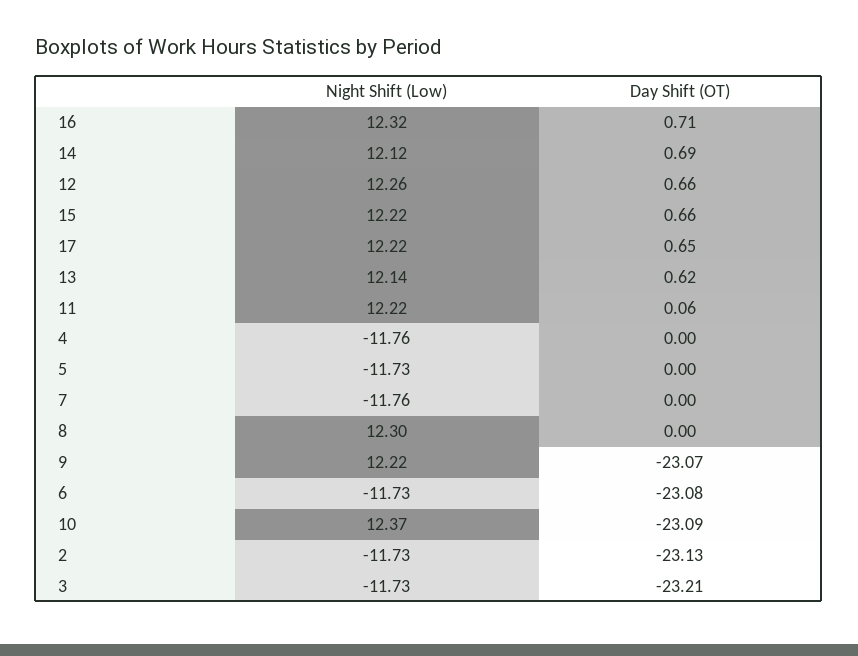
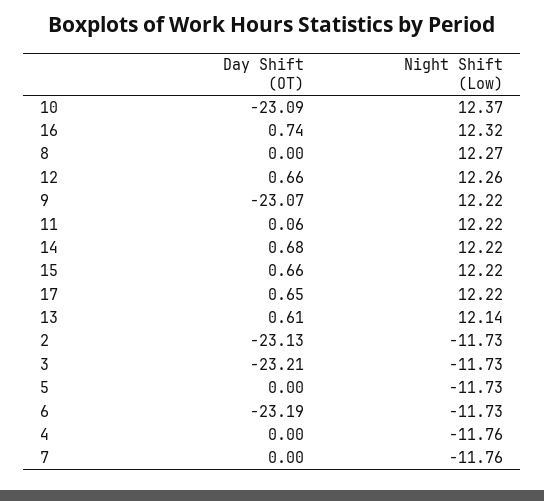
Day Shift (OT), 16: 0.71 -> 0.74
Night Shift (Low), 14: 12.12 -> 12.22
Day Shift (OT), 14: 0.69 -> 0.68
Day Shift (OT), 13: 0.62 -> 0.61
Night Shift (Low), 8: 12.3 -> 12.27
Day Shift (OT), 6: -23.08 -> -23.19

